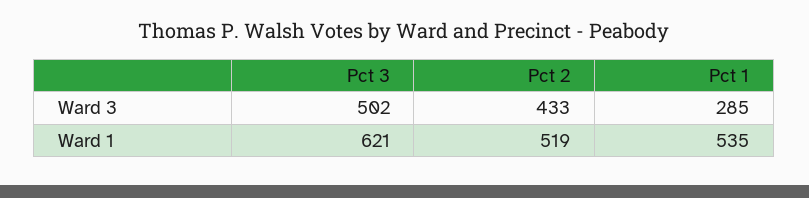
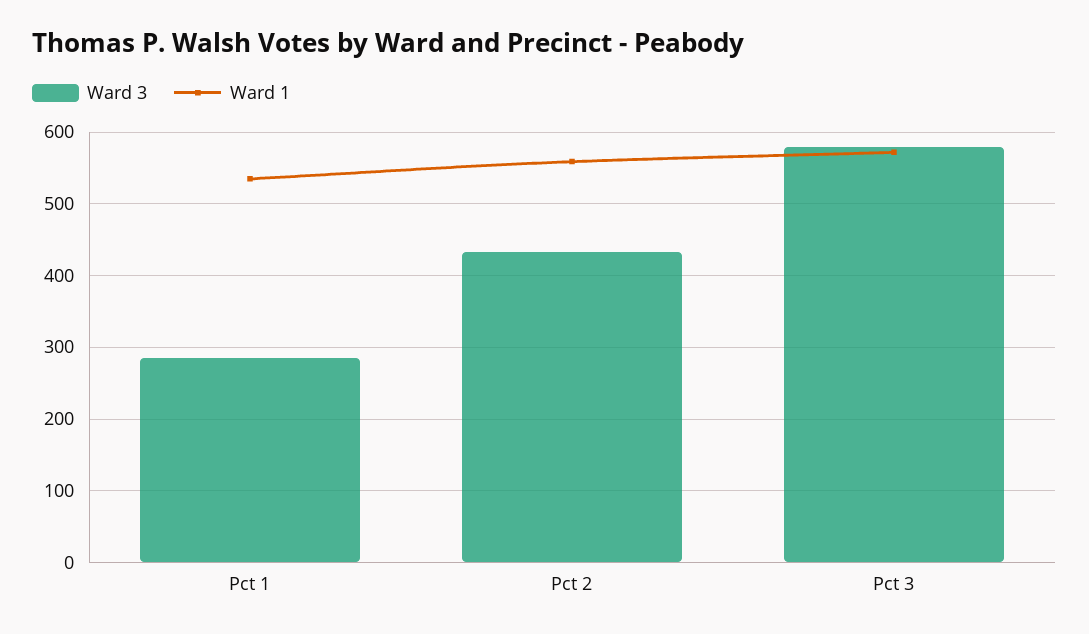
Ward 3, Pct 3: 502 -> 580
Ward 1, Pct 3: 621 -> 570
Ward 1, Pct 2: 519 -> 560

